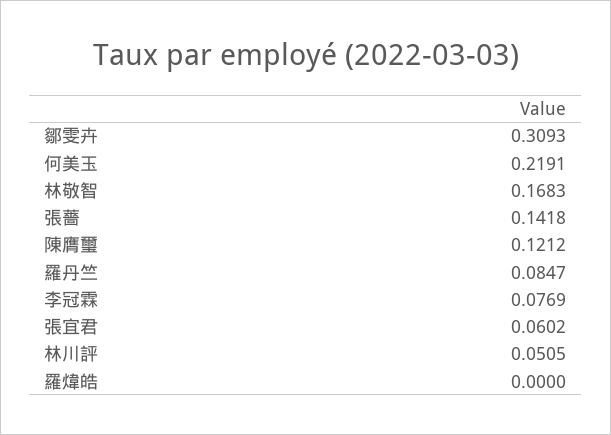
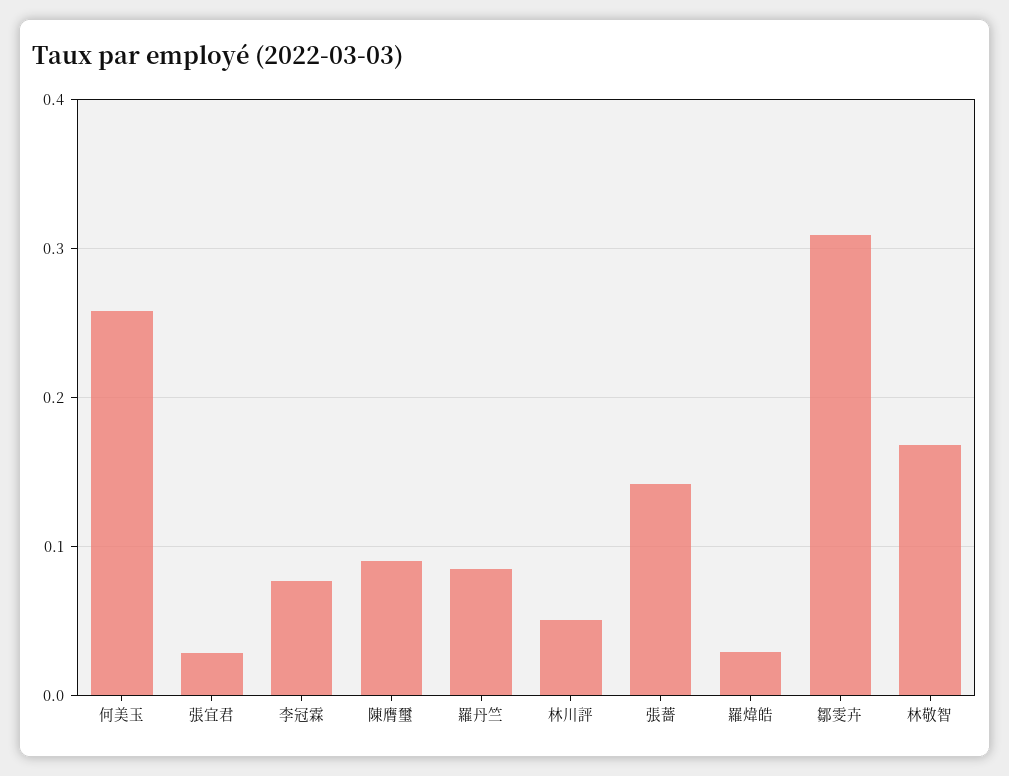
何美玉: 0.2191 -> 0.26
陳膺璽: 0.1212 -> 0.09
張宜君: 0.0602 -> 0.03
羅煒皓: 0 -> 0.03

